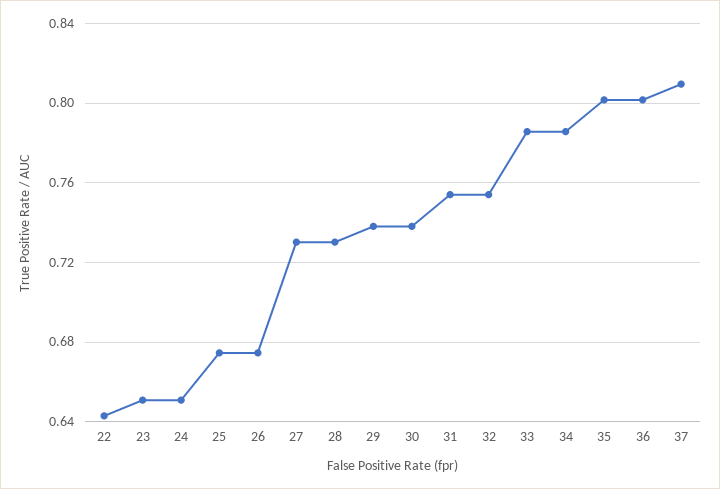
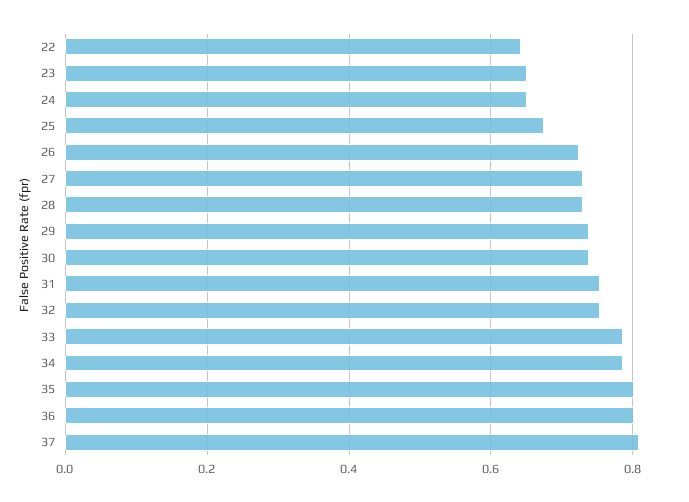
26: 0.675 -> 0.72

